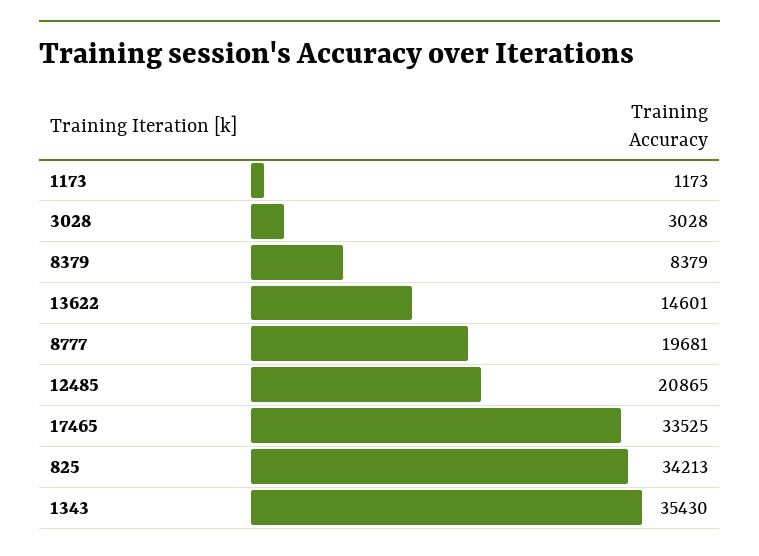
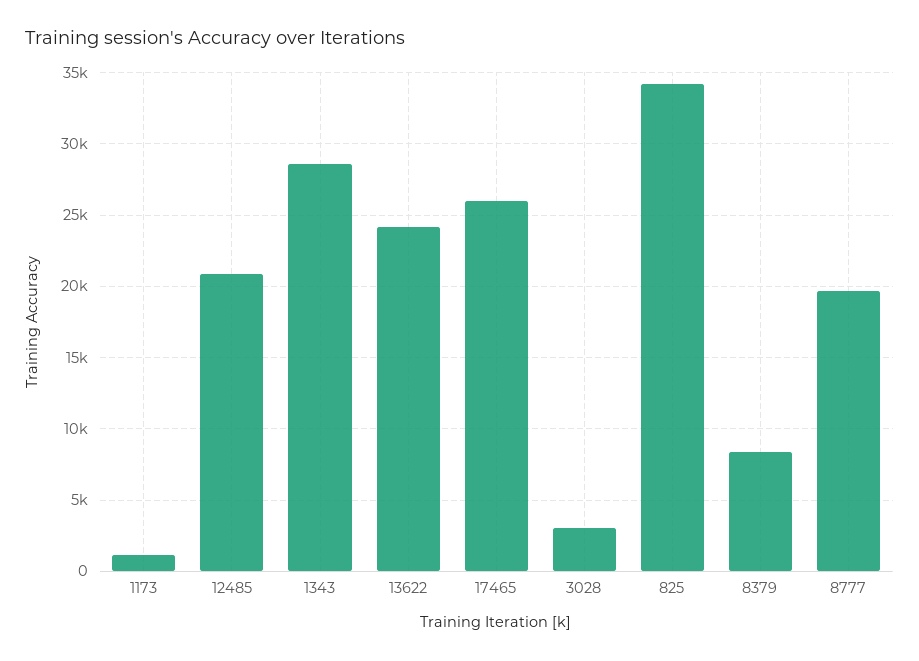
13622: 14601 -> 24000
17465: 33525 -> 26000
1343: 35430 -> 28500

